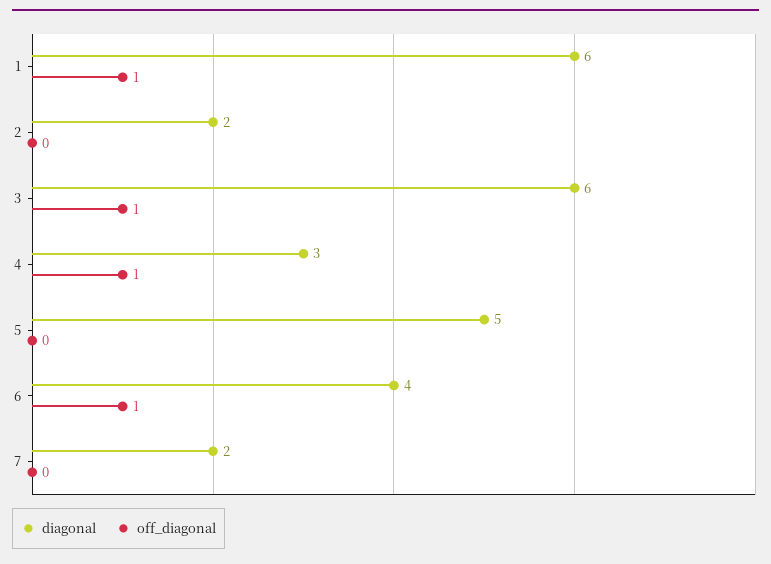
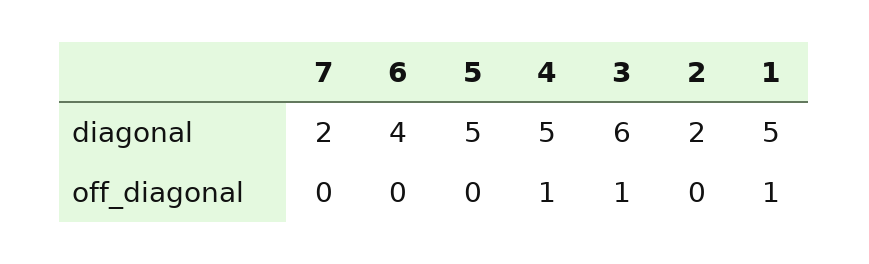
diagonal, 1: 6 -> 5
diagonal, 4: 3 -> 5
off_diagonal, 6: 1 -> 0

